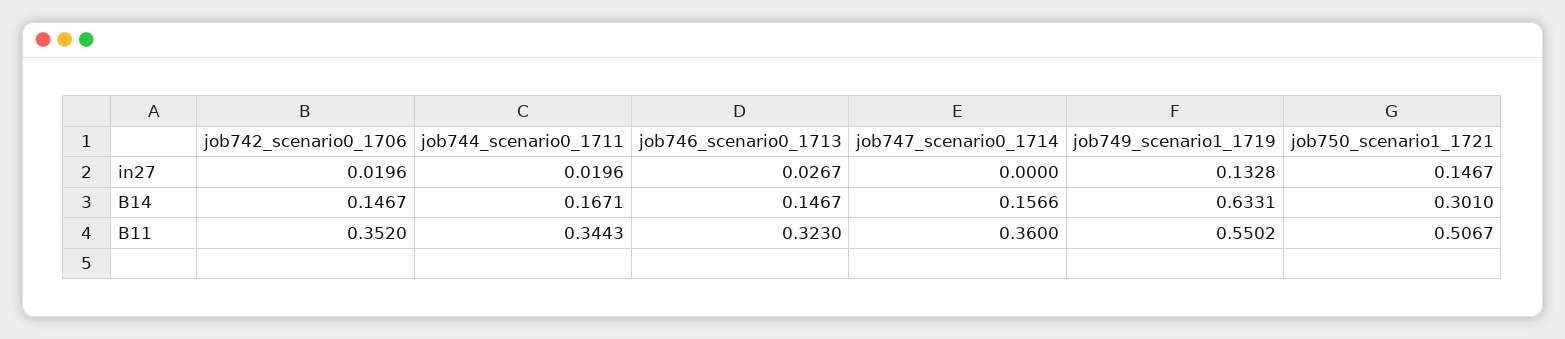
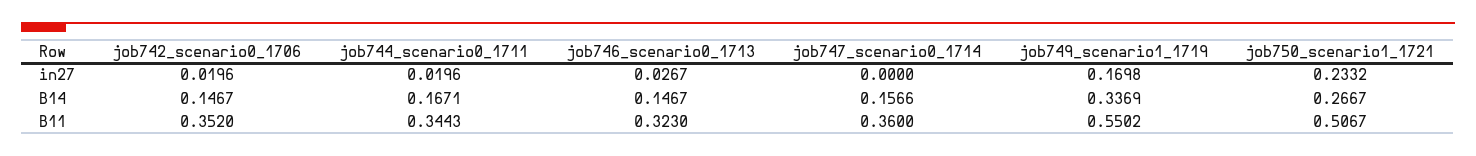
job749_scenario1_1719, in27: 0.1328 -> 0.1698
job750_scenario1_1721, in27: 0.1467 -> 0.2332
job749_scenario1_1719, B14: 0.6331 -> 0.3369
job750_scenario1_1721, B14: 0.301 -> 0.2667

